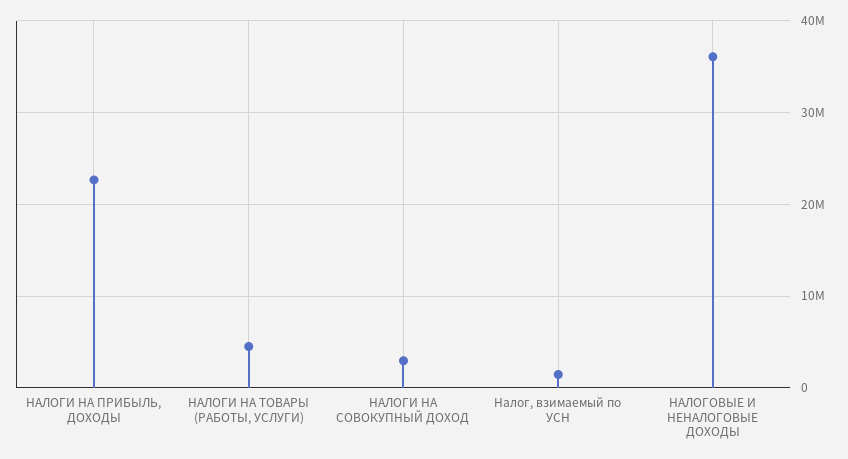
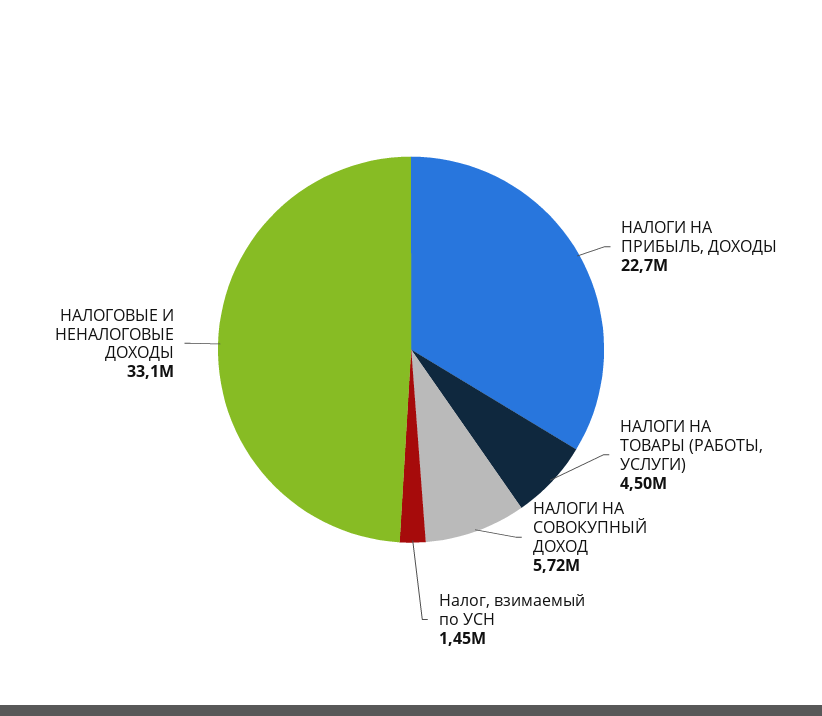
НАЛОГИ НА СОВОКУПНЫЙ ДОХОД: 3000000 -> 5720000
НАЛОГОВЫЕ И НЕНАЛОГОВЫЕ ДОХОДЫ: 36000000 -> 33100000

